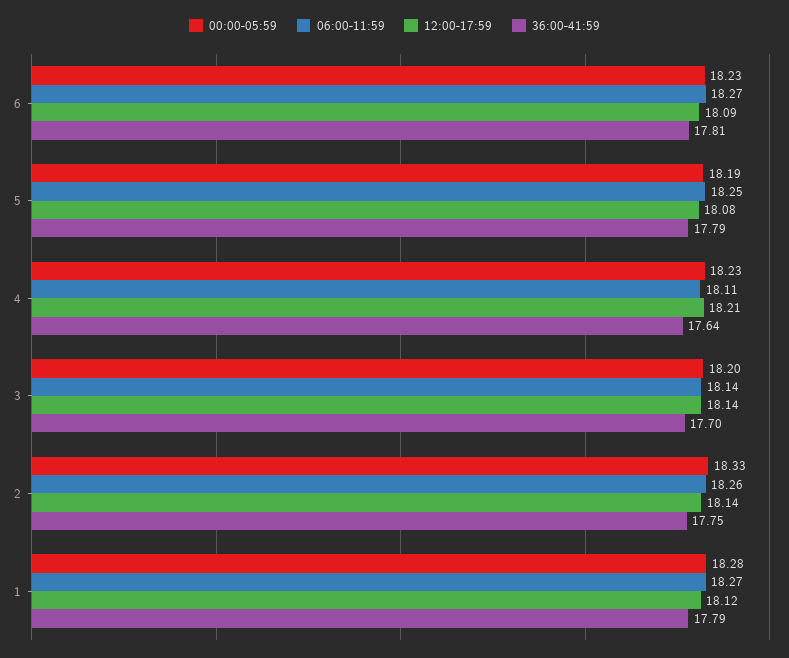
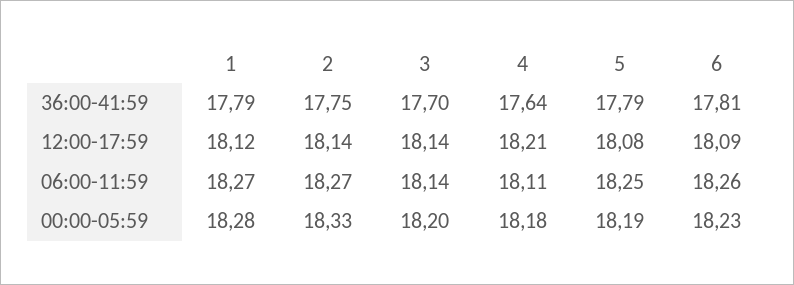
06:00-11:59, 6: 18.27 -> 18.26
00:00-05:59, 4: 18.23 -> 18.18
06:00-11:59, 2: 18.26 -> 18.27

